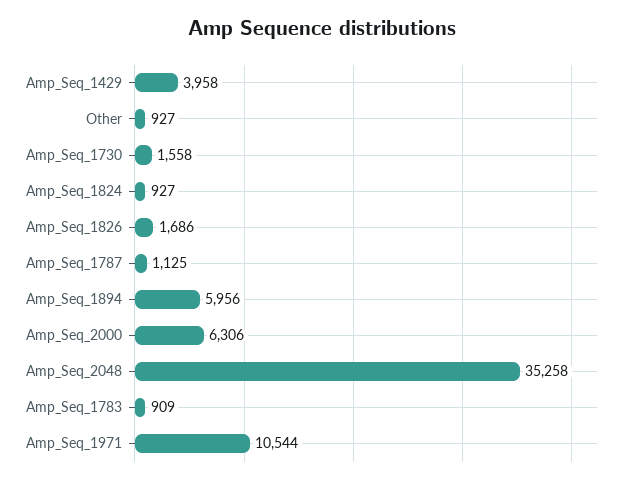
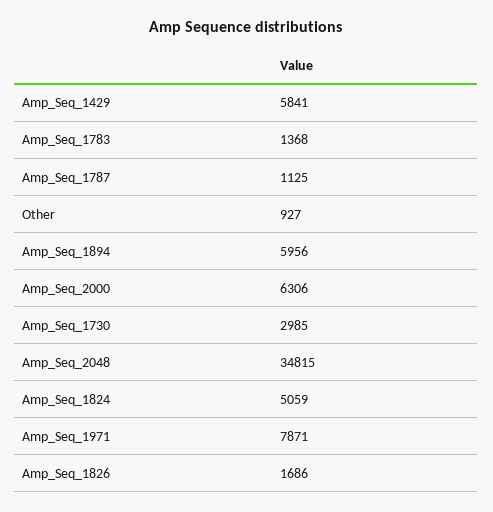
Amp_Seq_1429: 3958 -> 5841
Amp_Seq_1730: 1558 -> 2985
Amp_Seq_1824: 927 -> 5059
Amp_Seq_2048: 35258 -> 34815
Amp_Seq_1783: 909 -> 1368
Amp_Seq_1971: 10544 -> 7871

